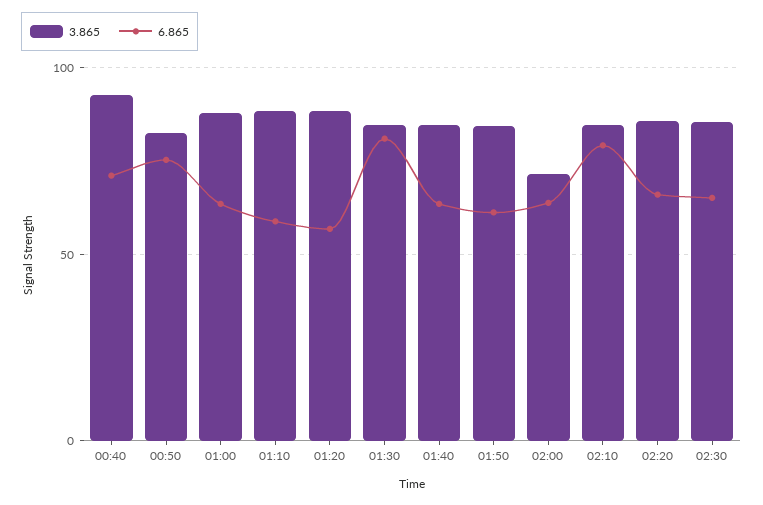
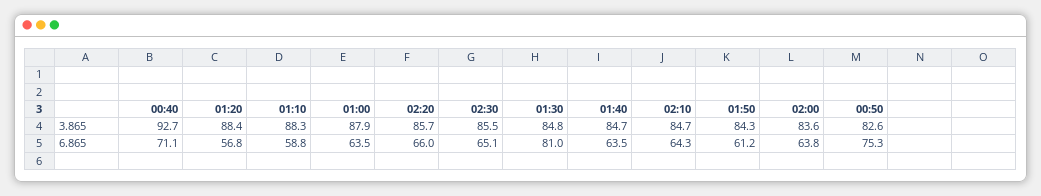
3.865, 02:00: 70 -> 83.6
6.865, 02:10: 80 -> 64.3

